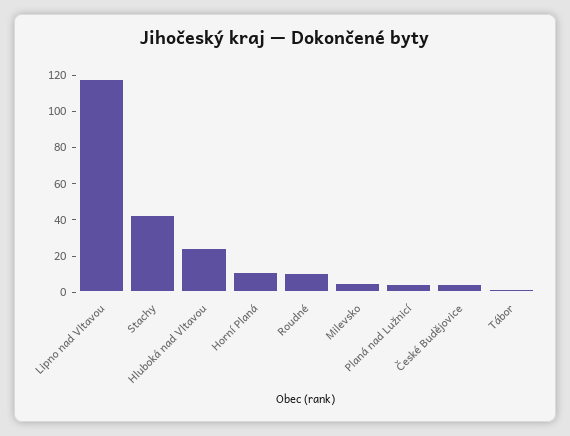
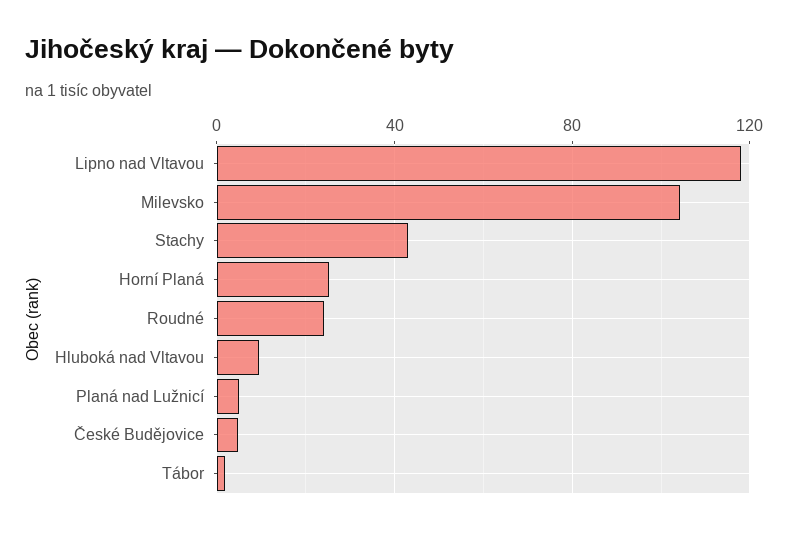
Hluboká nad Vltavou: 25 -> 10
Horní Planá: 10 -> 25
Roudné: 10 -> 25
Milevsko: 5 -> 105

